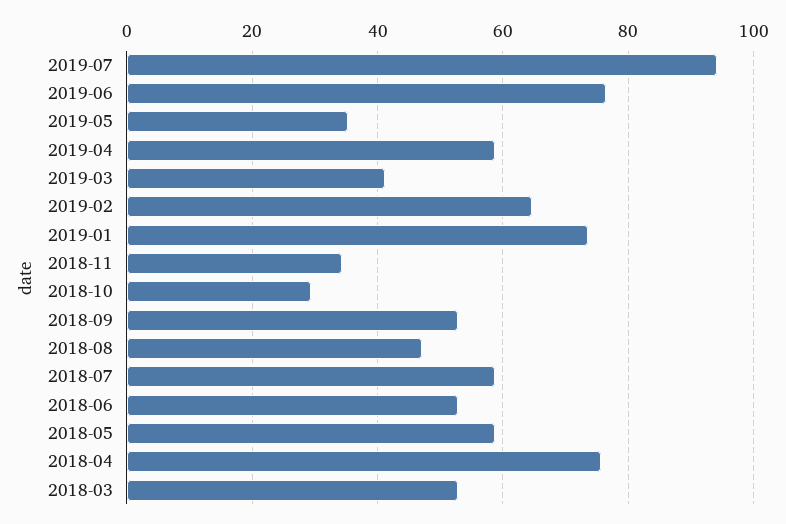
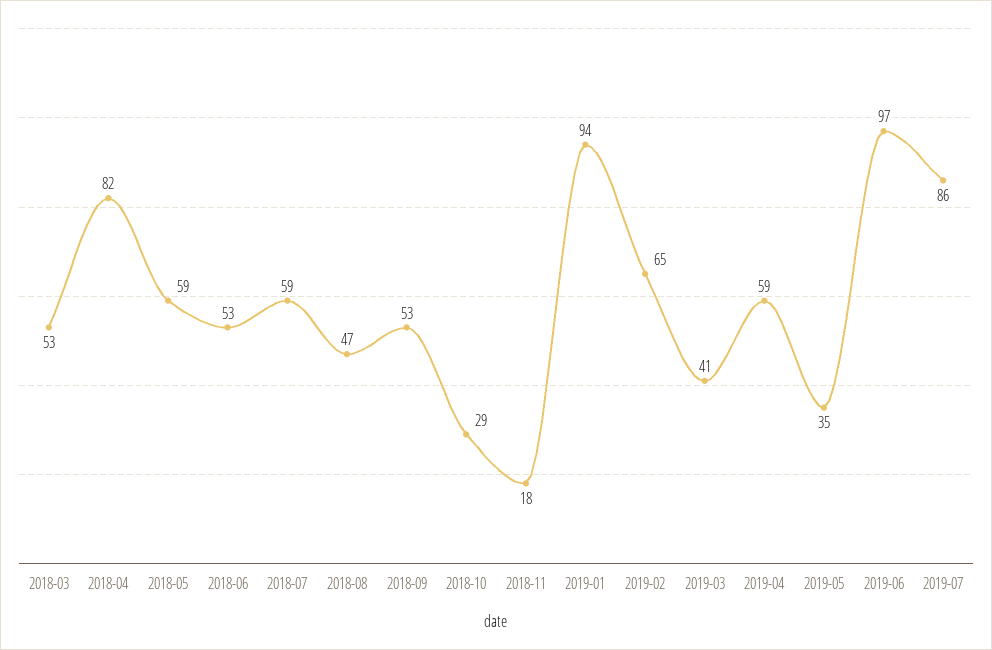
2019-07: 94 -> 86
2019-06: 76 -> 97
2019-01: 74 -> 94
2018-11: 34 -> 18
2018-04: 76 -> 82

